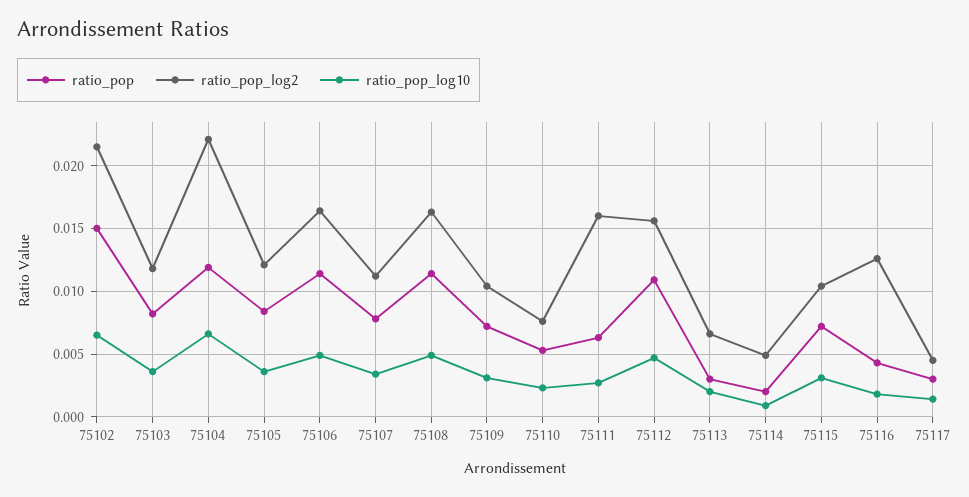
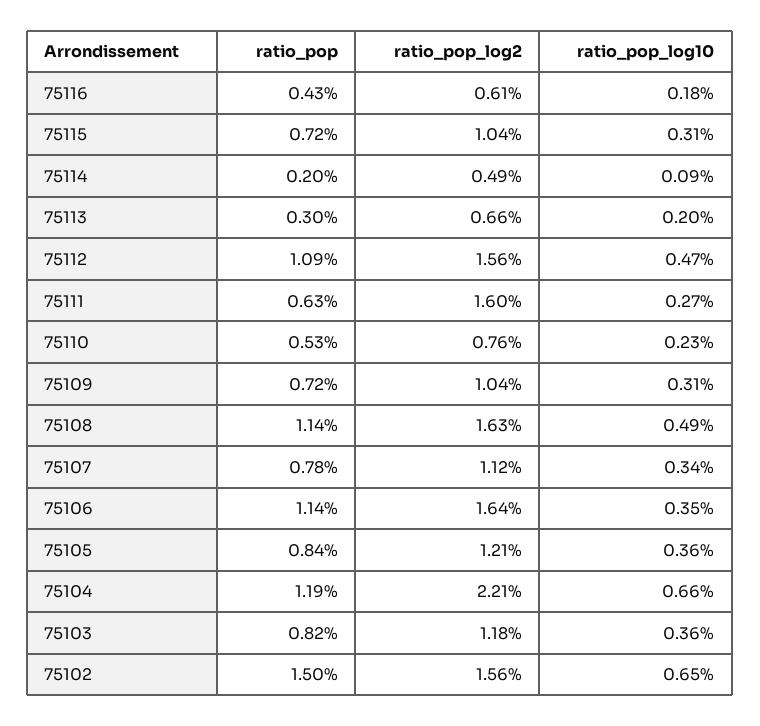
ratio_pop_log2, 75102: 0.0215 -> 0.0156
ratio_pop_log10, 75106: 0.005 -> 0.0035
ratio_pop_log2, 75116: 0.0125 -> 0.0061
ratio_pop, 75117: 0.003 -> none
ratio_pop_log2, 75117: 0.0045 -> none
ratio_pop_log10, 75117: 0.0015 -> none

